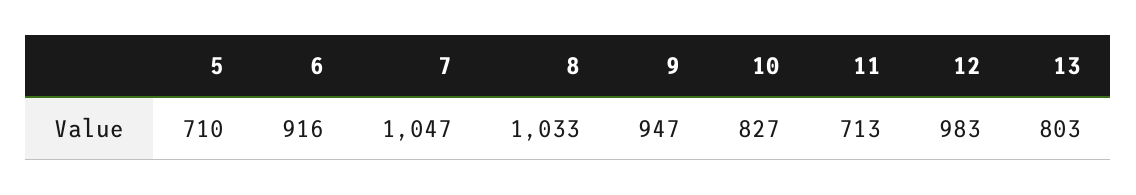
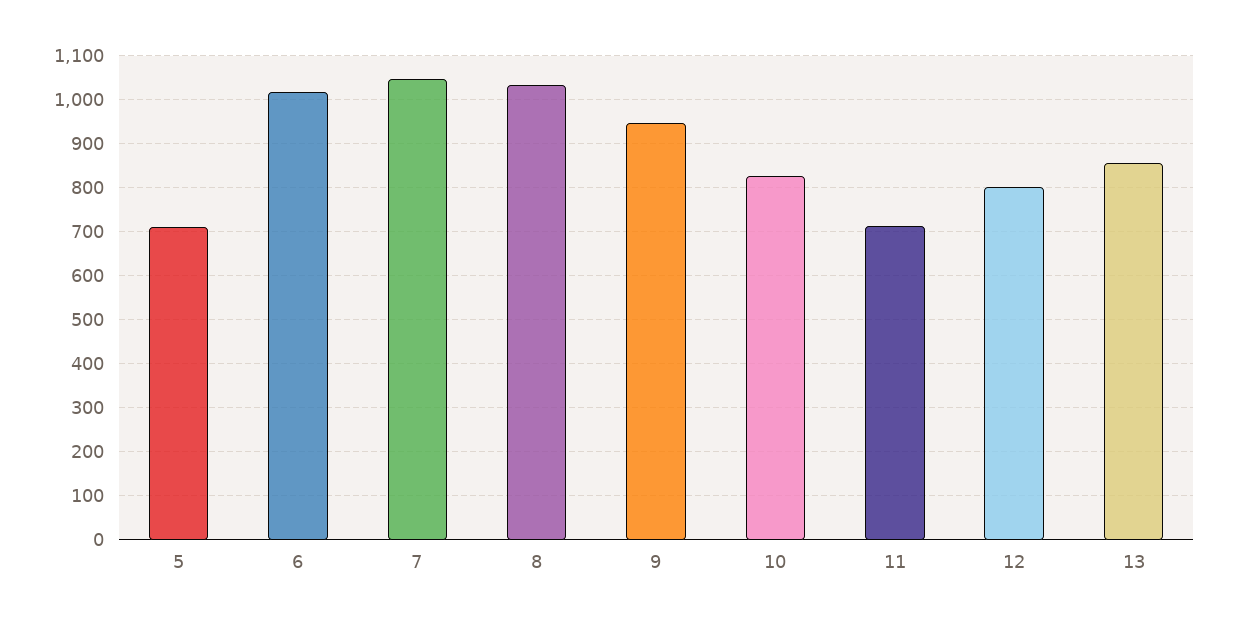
6: 916 -> 1020
12: 983 -> 800
13: 803 -> 860

